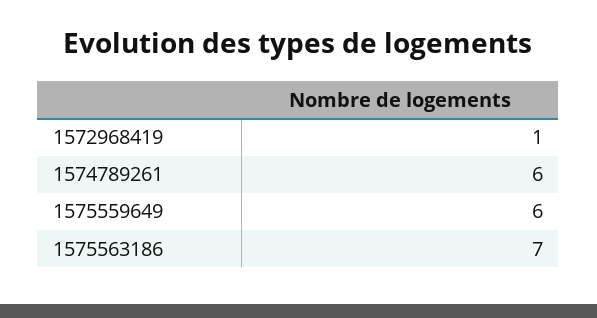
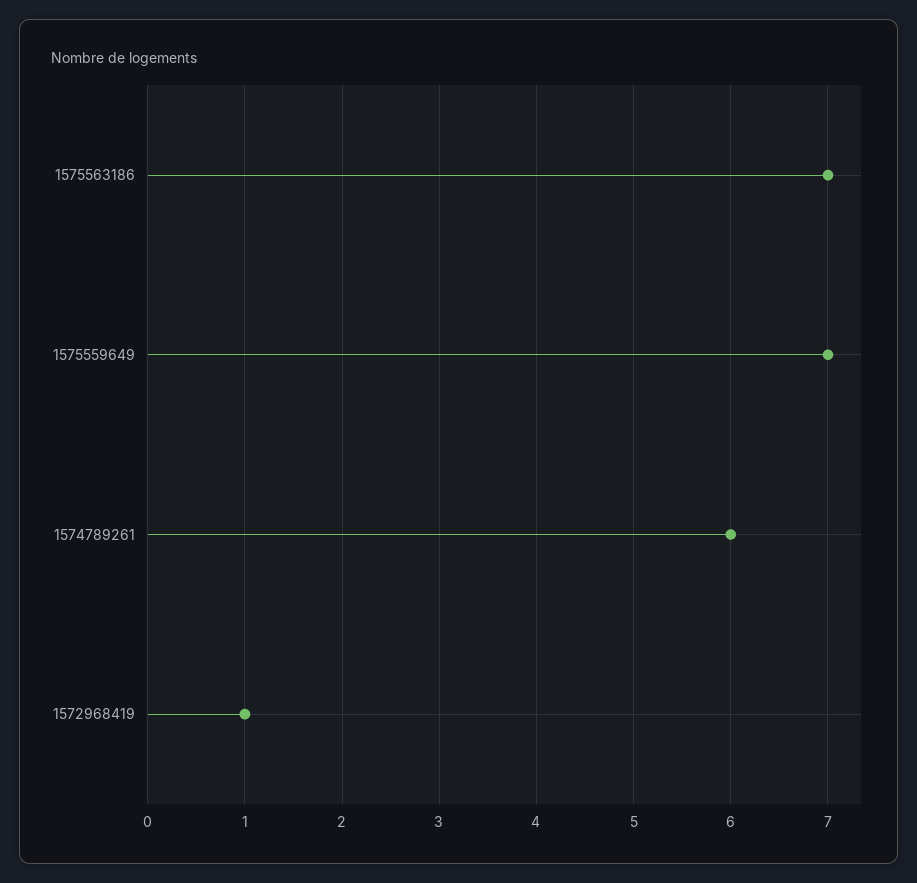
1575559649: 6 -> 7

